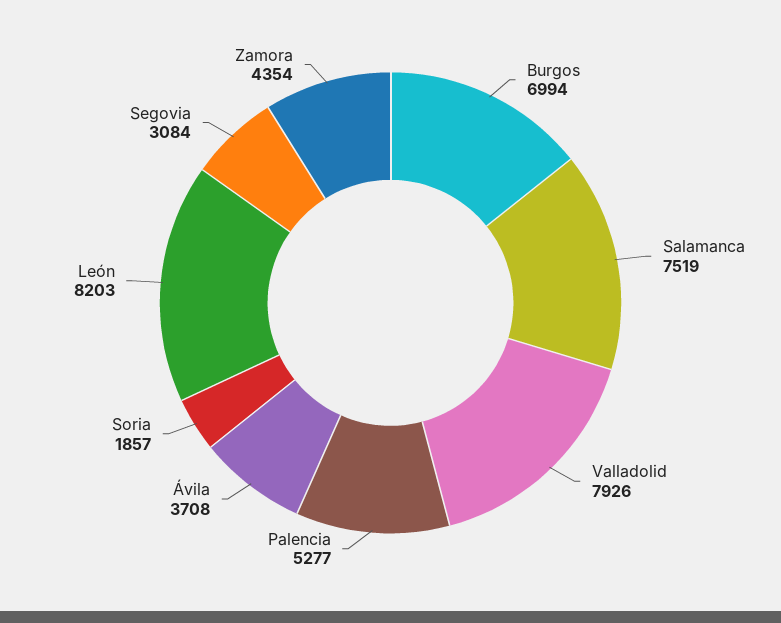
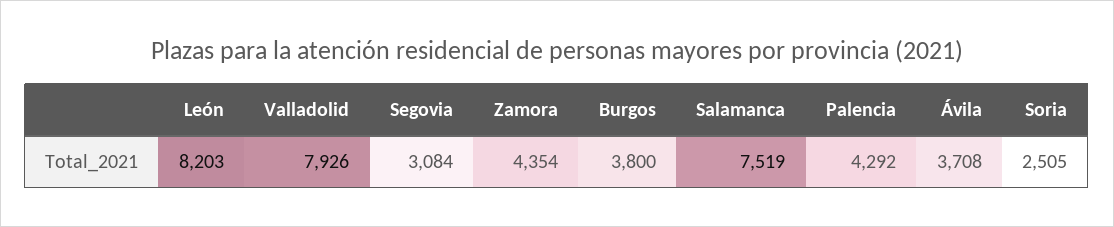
Burgos: 6994 -> 3800
Palencia: 5277 -> 4292
Soria: 1857 -> 2505

